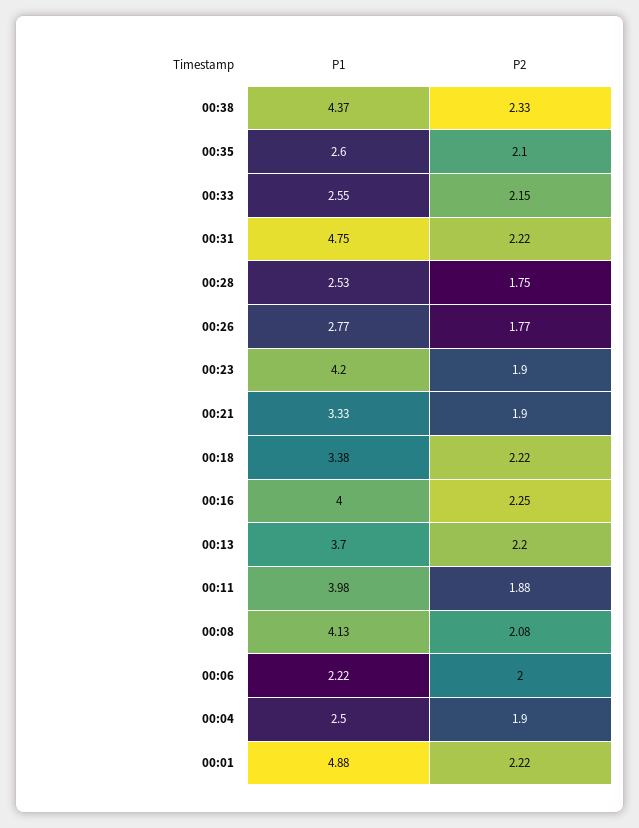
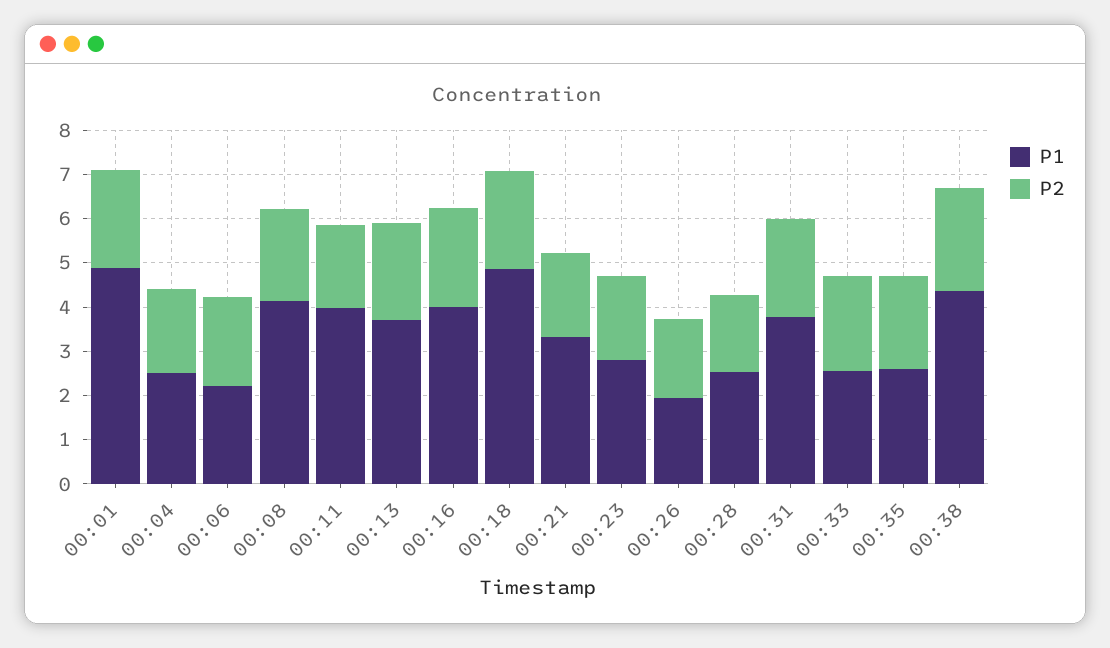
P1, 00:31: 4.75 -> 3.8
P1, 00:26: 2.77 -> 2
P1, 00:23: 4.2 -> 2.8
P1, 00:18: 3.38 -> 4.8

